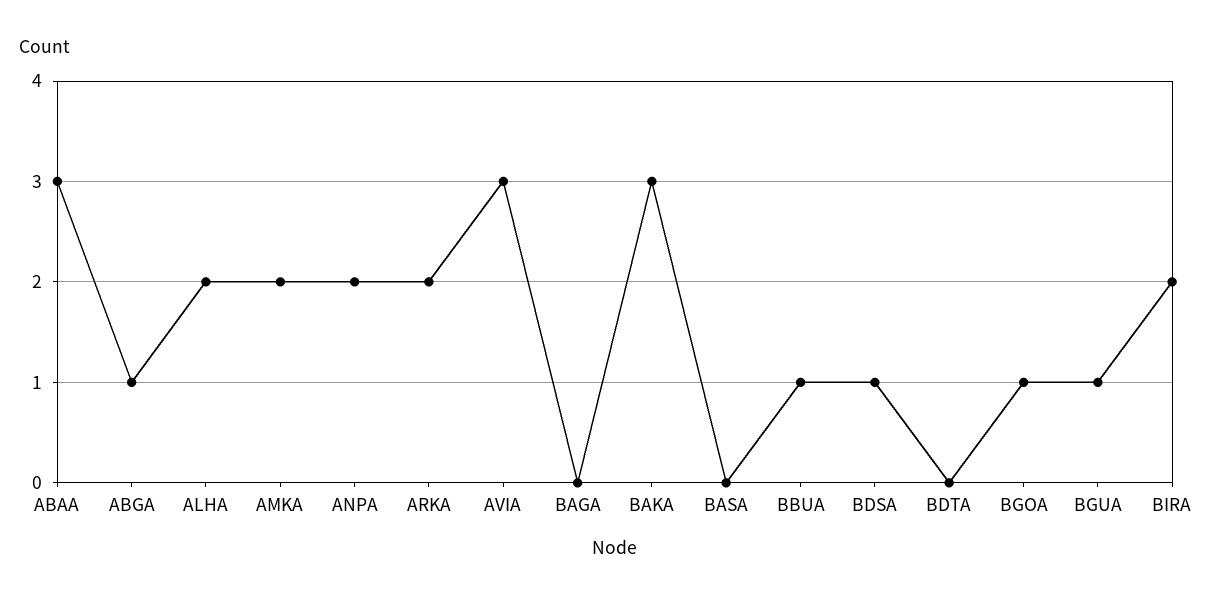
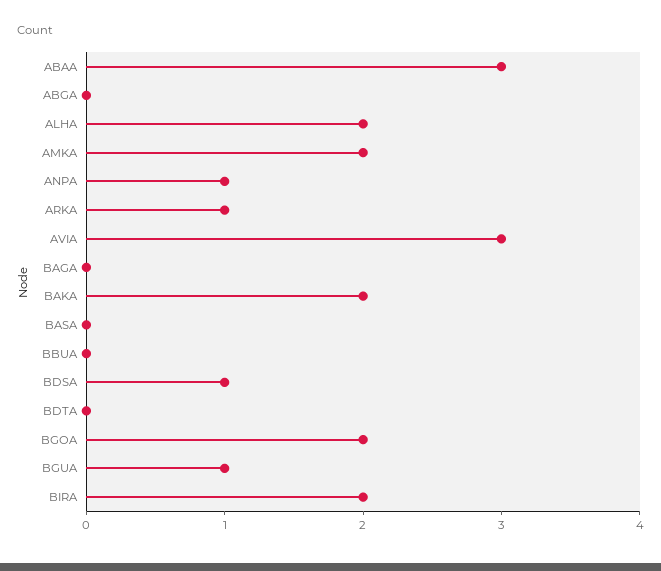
ABGA: 1 -> 0
ANPA: 2 -> 1
ARKA: 2 -> 1
BAKA: 3 -> 2
BBUA: 1 -> 0
BGOA: 1 -> 2

